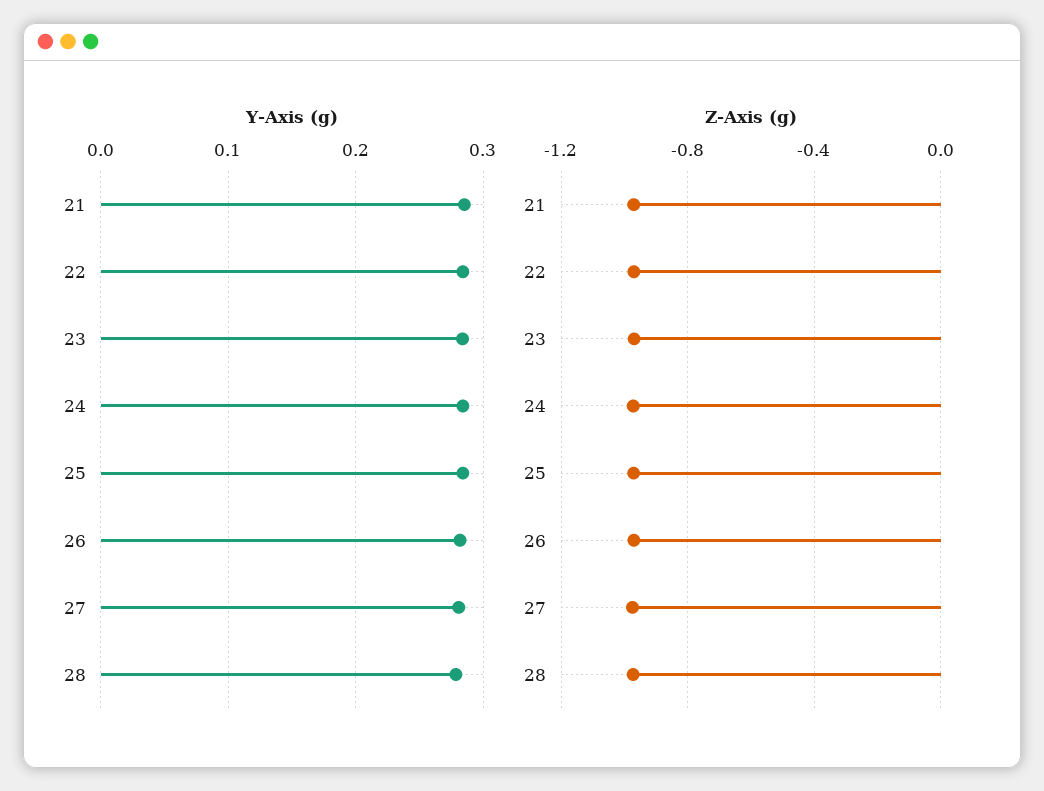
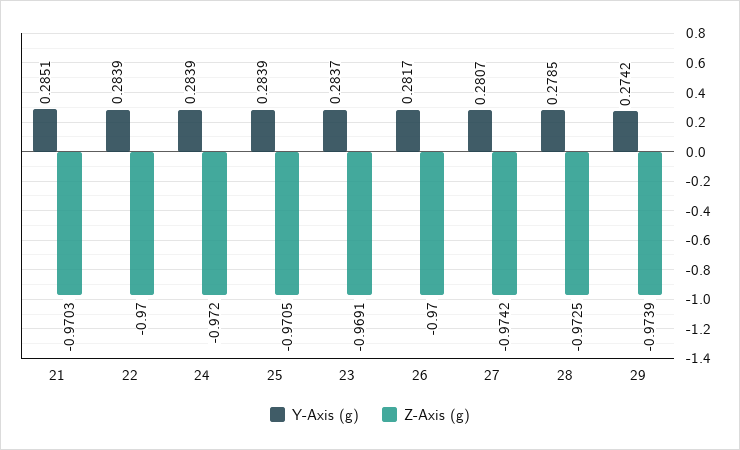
Y-Axis (g), 29: none -> 0.2742
Z-Axis (g), 29: none -> -0.9739

